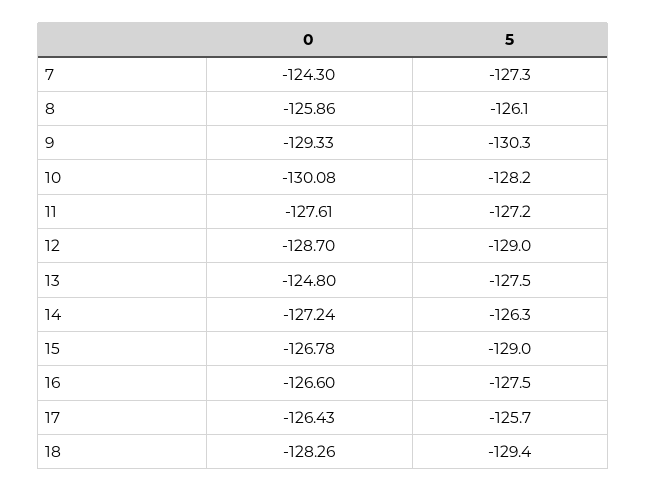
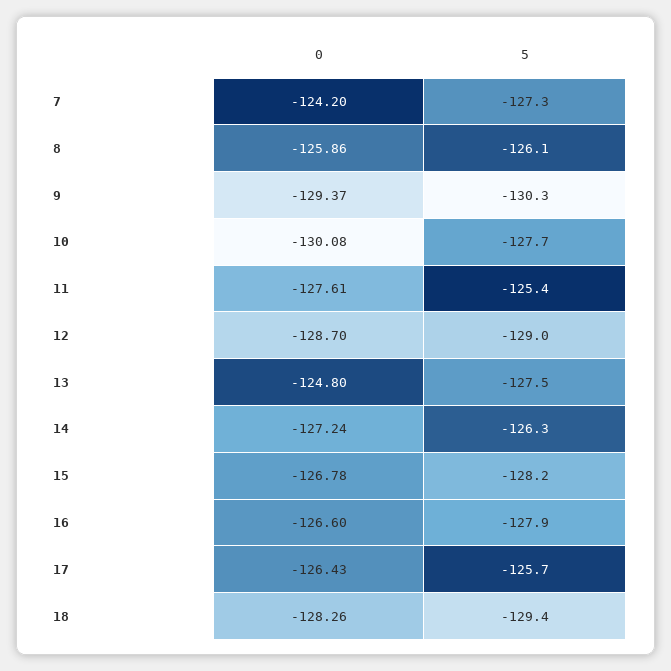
0, 7: -124.3 -> -124.2
0, 9: -129.33 -> -129.37
5, 10: -128.2 -> -127.7
5, 11: -127.2 -> -125.4
5, 15: -129 -> -128.2
5, 16: -127.5 -> -127.9

